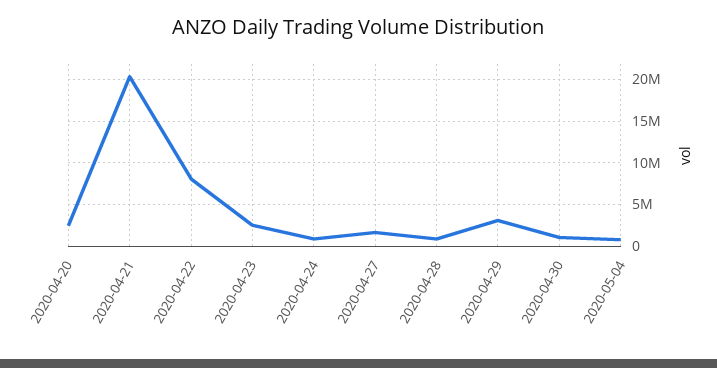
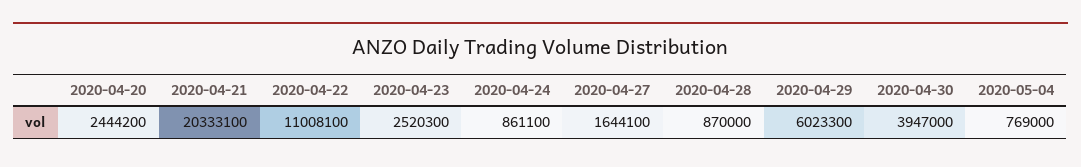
2020-04-22: 8000000 -> 11008100
2020-04-29: 3000000 -> 6023300
2020-04-30: 1000000 -> 3947000

